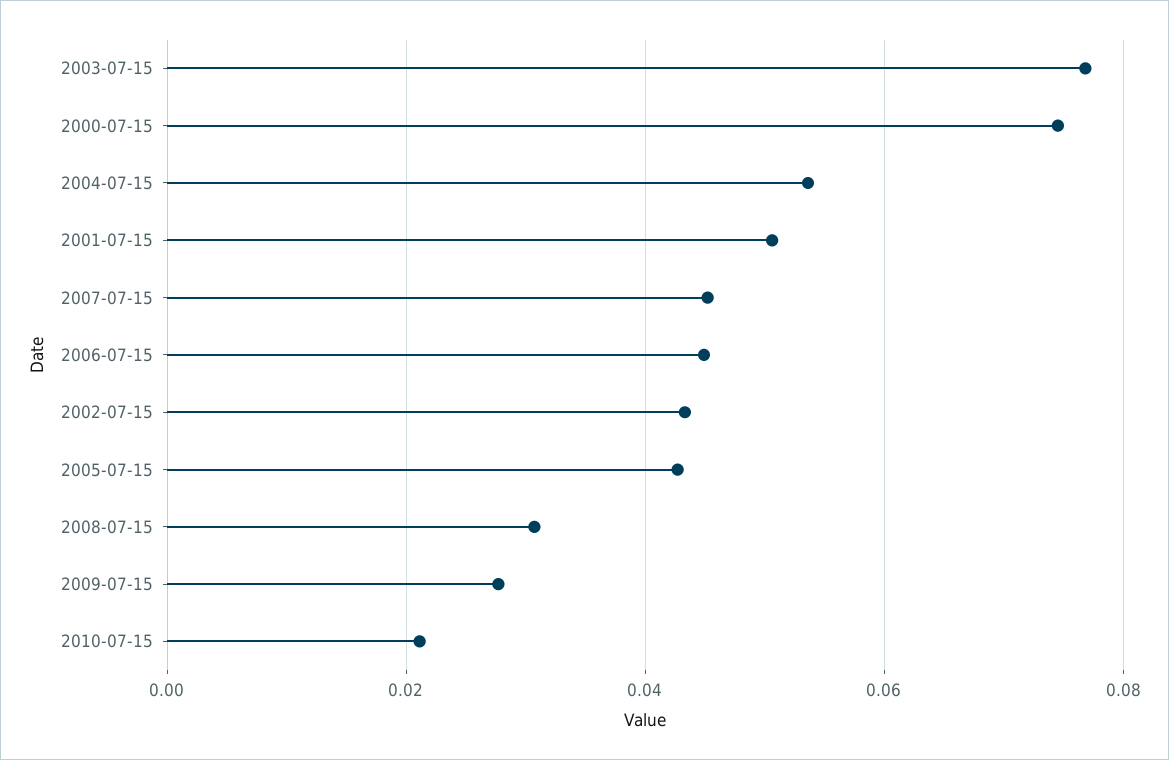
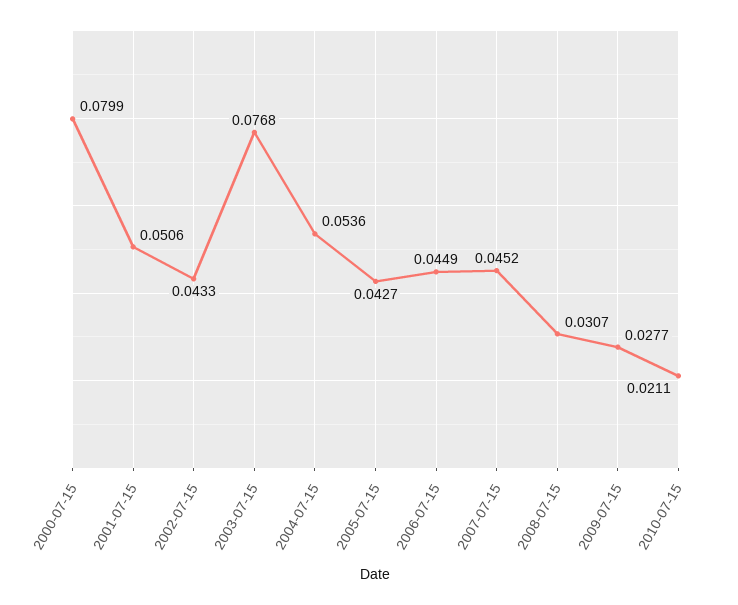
2000-07-15: 0.074 -> 0.0799

